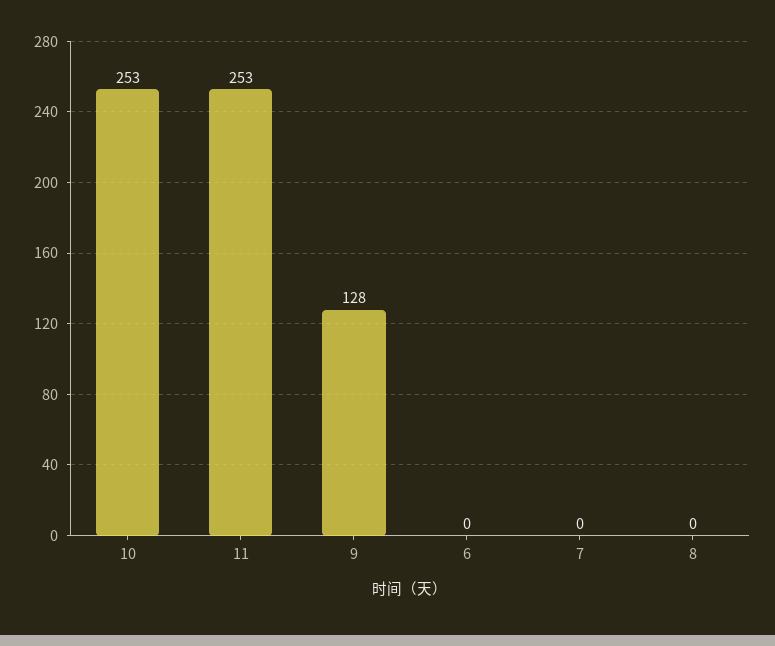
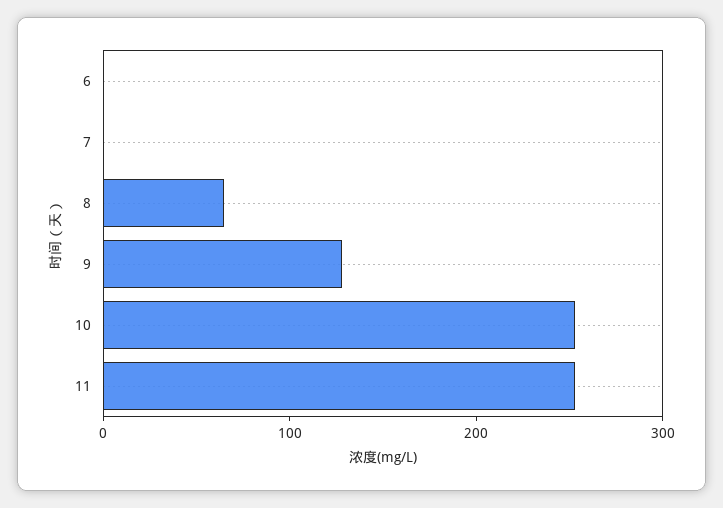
8: 0 -> 60

